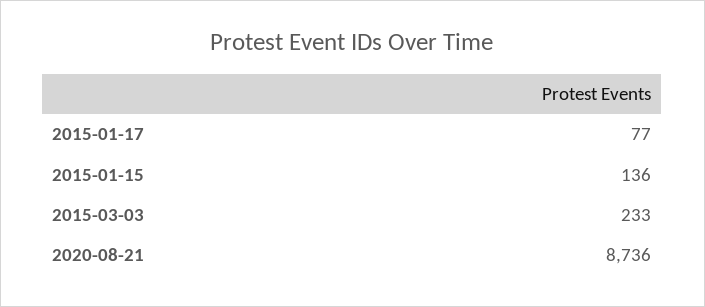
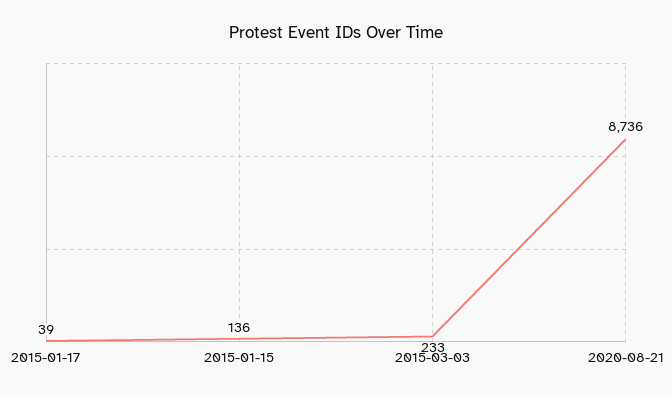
2015-01-17: 77 -> 39

